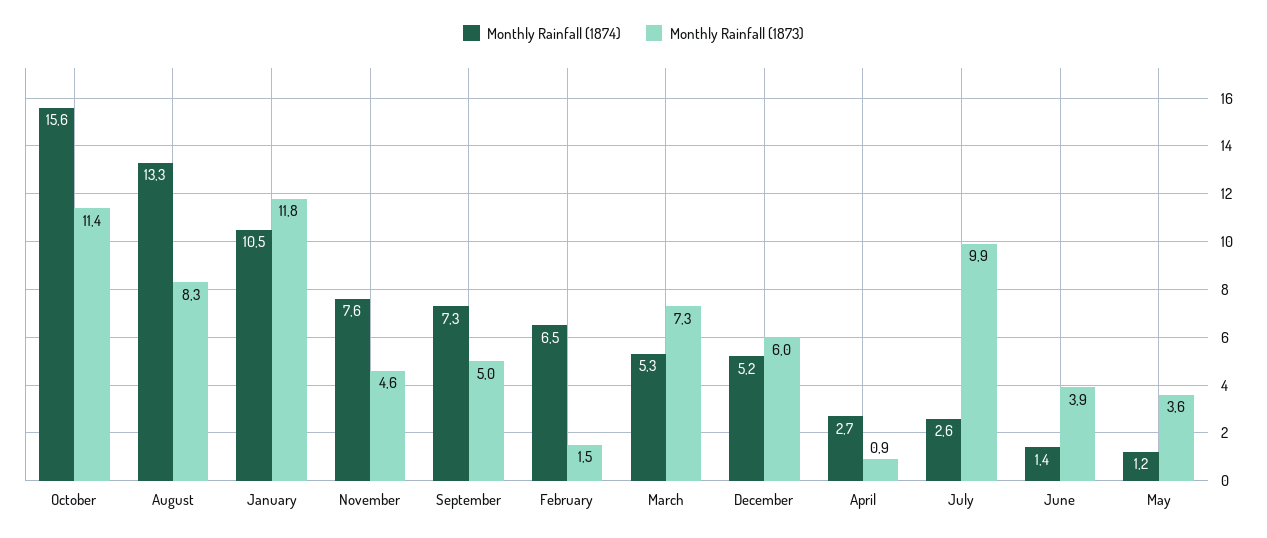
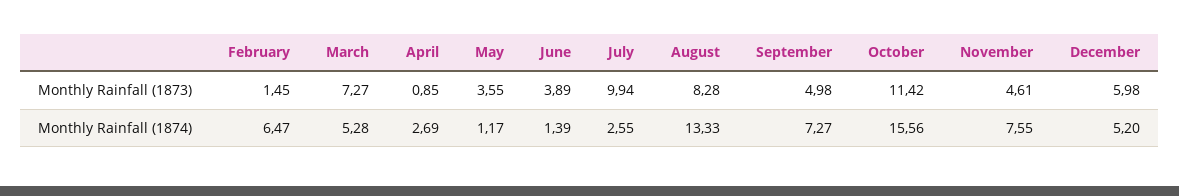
Monthly Rainfall (1874), January: 10.5 -> none
Monthly Rainfall (1873), January: 11.8 -> none

